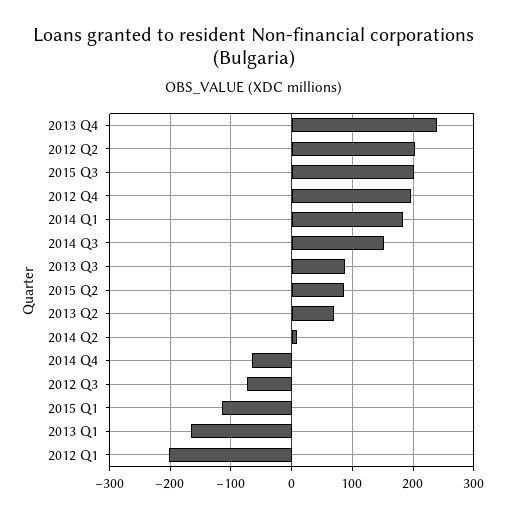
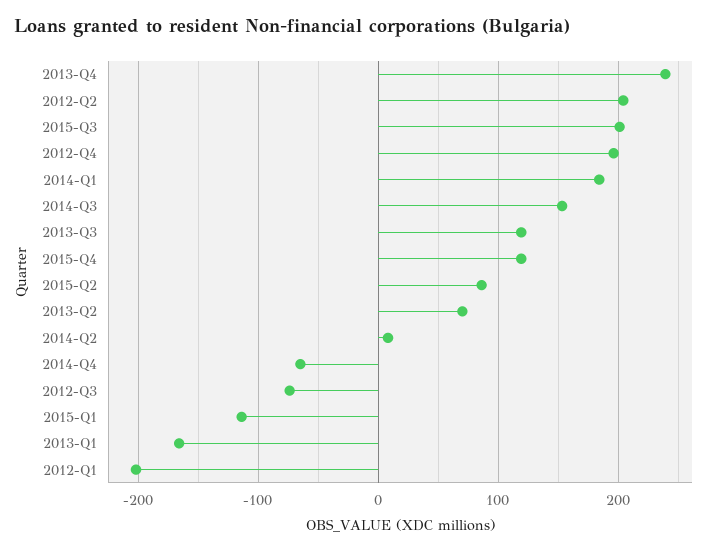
2013 Q3: 90 -> 120
2015-Q4: none -> 120

